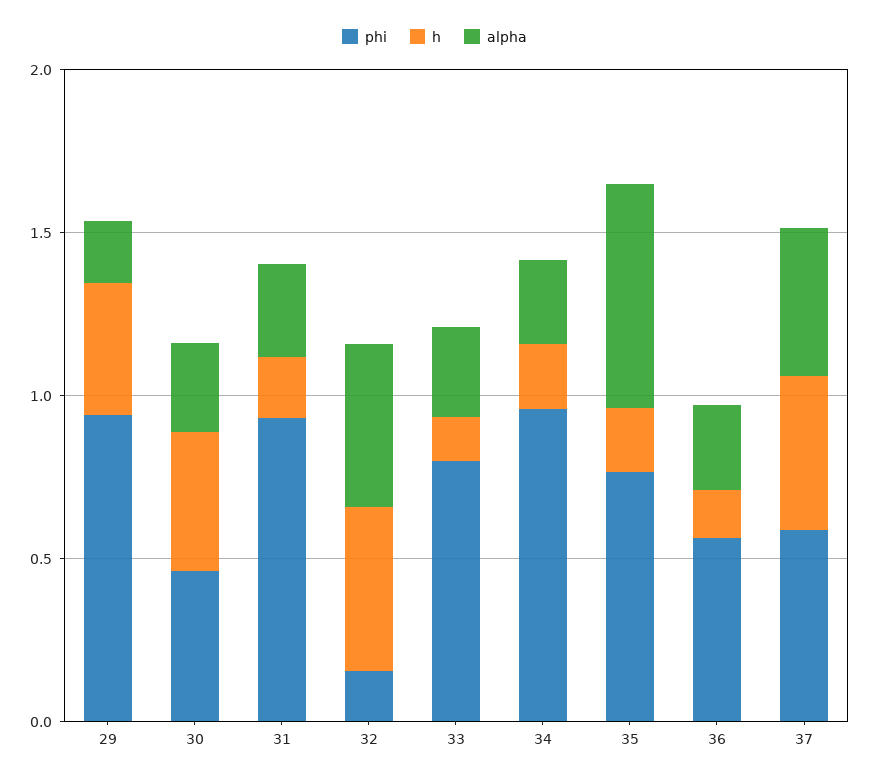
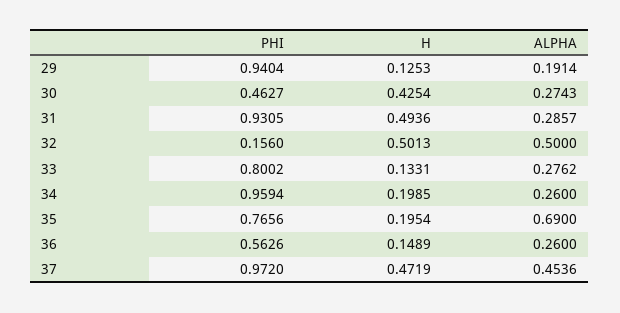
h, 29: 0.4 -> 0.1253
h, 31: 0.2 -> 0.4936
phi, 37: 0.6 -> 0.972

